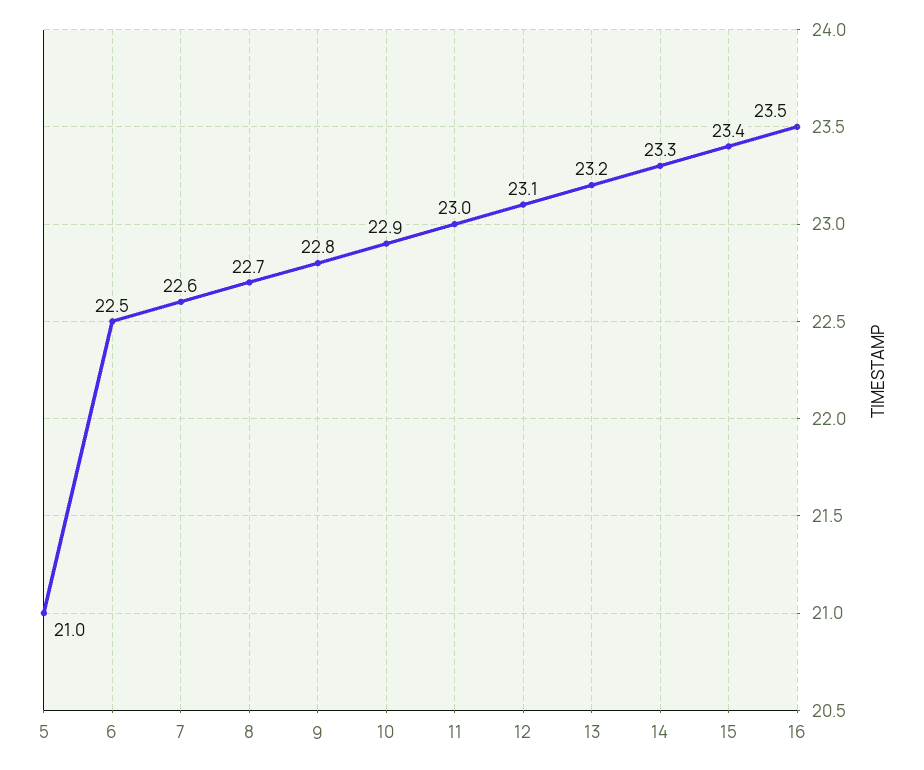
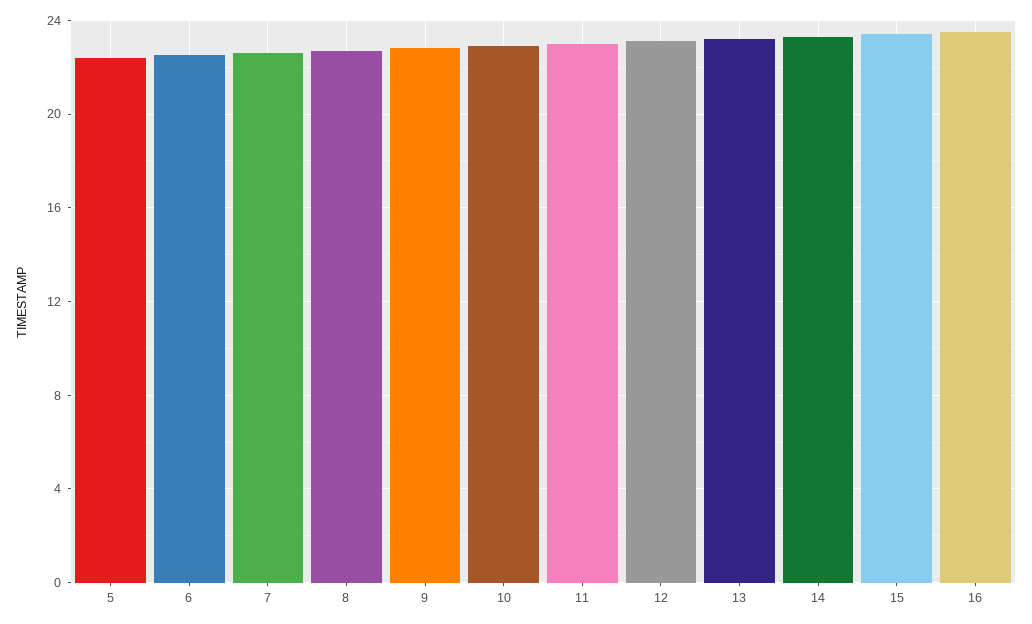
5: 21 -> 22.5

